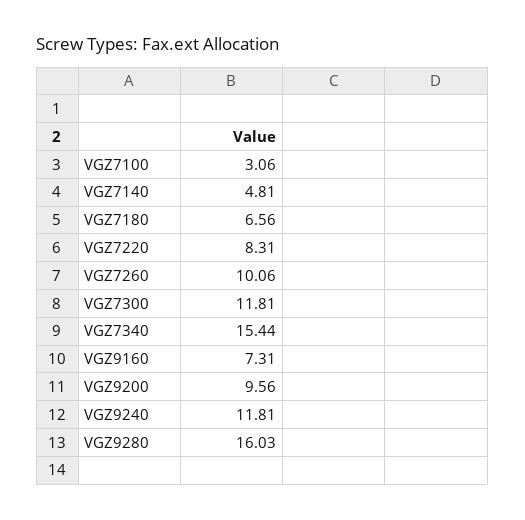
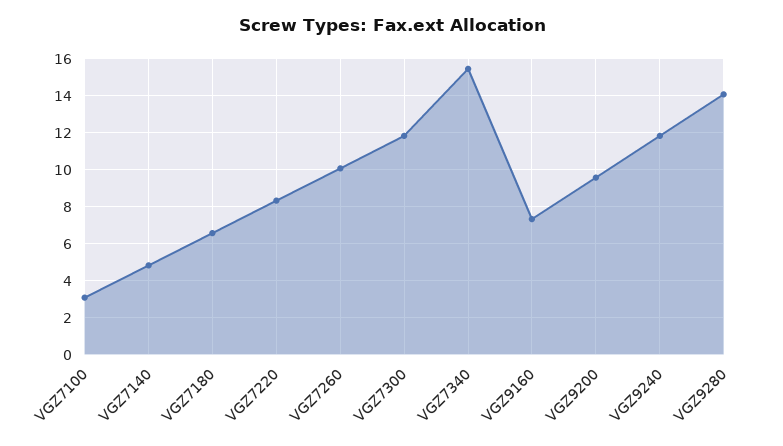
VGZ9280: 16.03 -> 14

